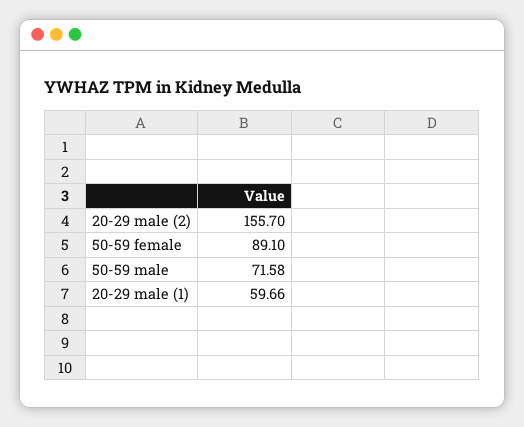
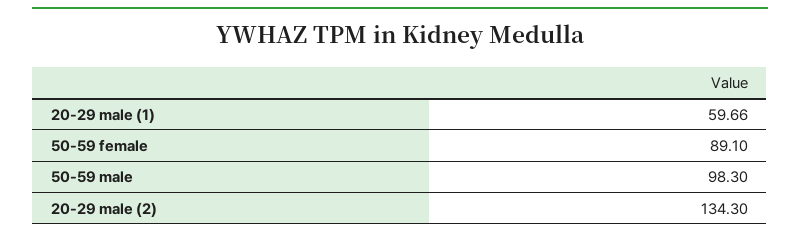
20-29 male (2): 155.7 -> 134.3
50-59 male: 71.58 -> 98.3

